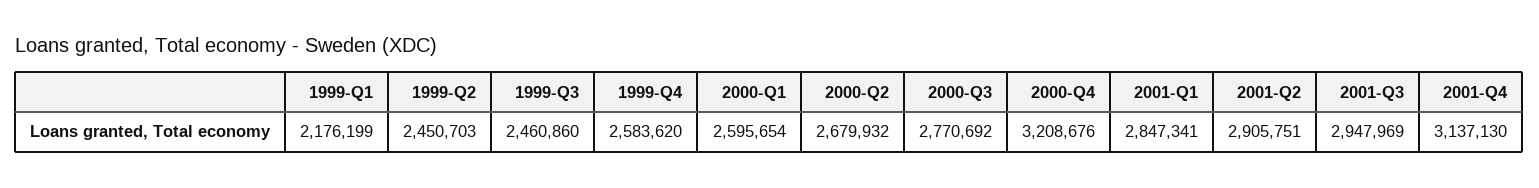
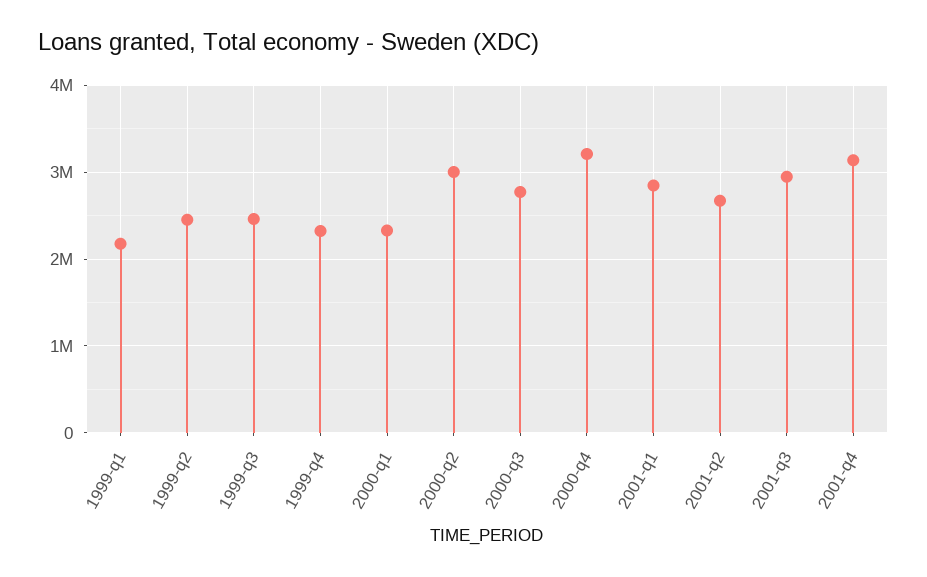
1999-Q4: 2583620 -> 2300000
2000-Q1: 2595654 -> 2300000
2000-Q2: 2679932 -> 3000000
2001-Q2: 2905751 -> 2700000

